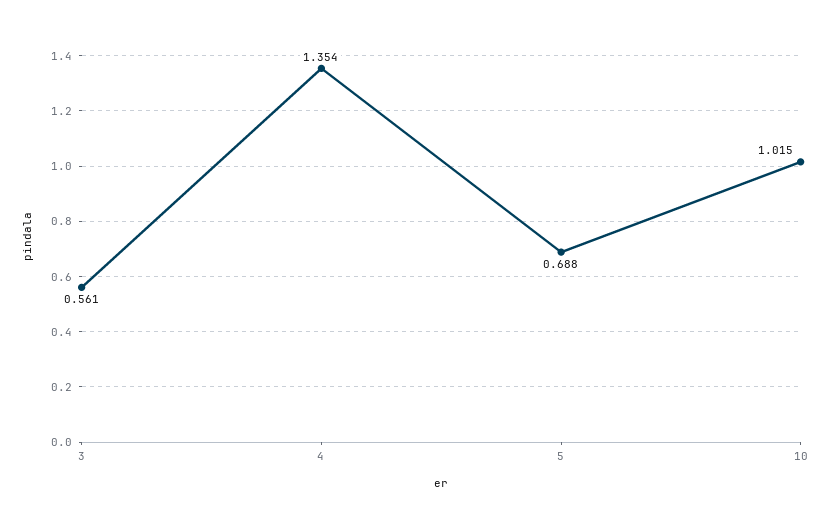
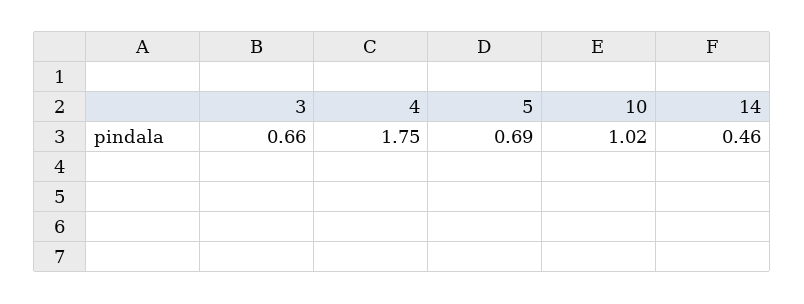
3: 0.561 -> 0.66
4: 1.354 -> 1.75
14: none -> 0.46

